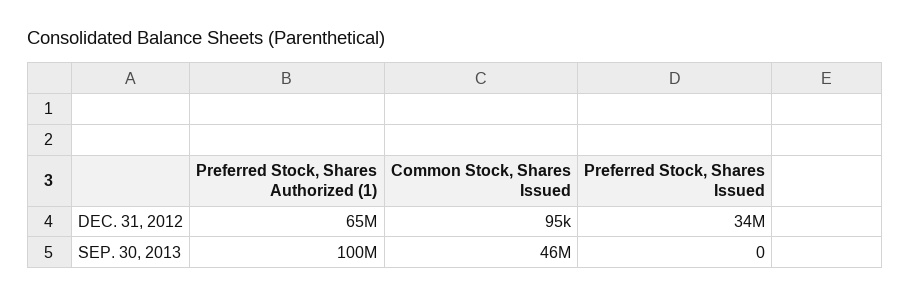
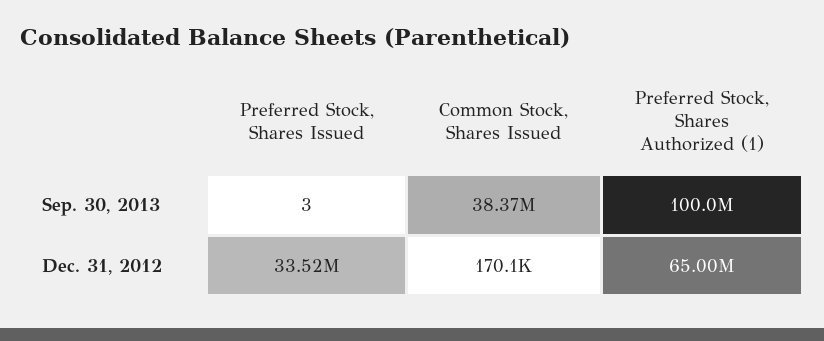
Common Stock, Shares Issued, DEC. 31, 2012: 95000 -> 170100
Common Stock, Shares Issued, SEP. 30, 2013: 46000000 -> 38370000
Preferred Stock, Shares Issued, SEP. 30, 2013: 0 -> 3

